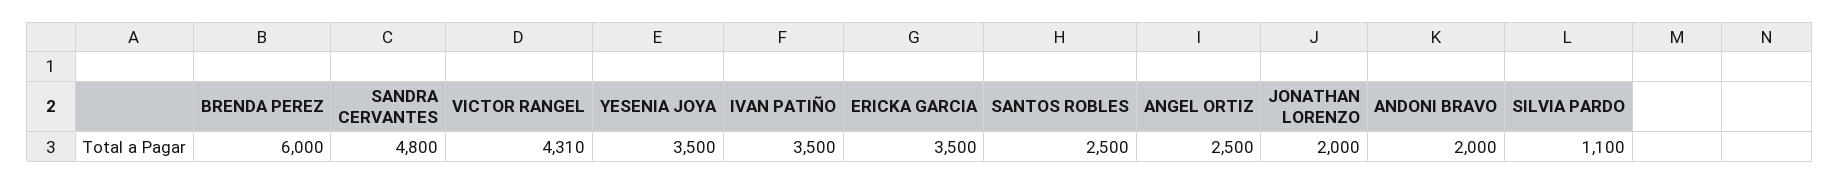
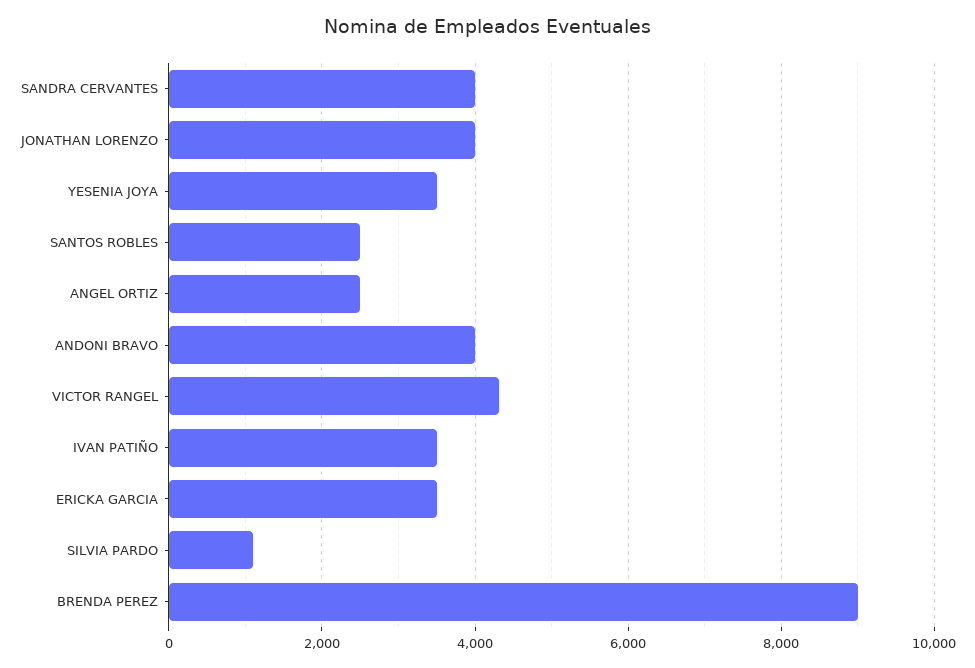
BRENDA PEREZ: 6000 -> 9000
SANDRA CERVANTES: 4800 -> 4000
JONATHAN LORENZO: 2000 -> 4000
ANDONI BRAVO: 2000 -> 4000

